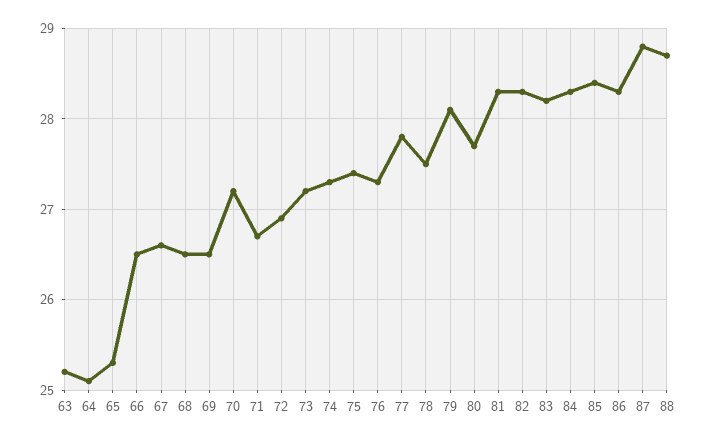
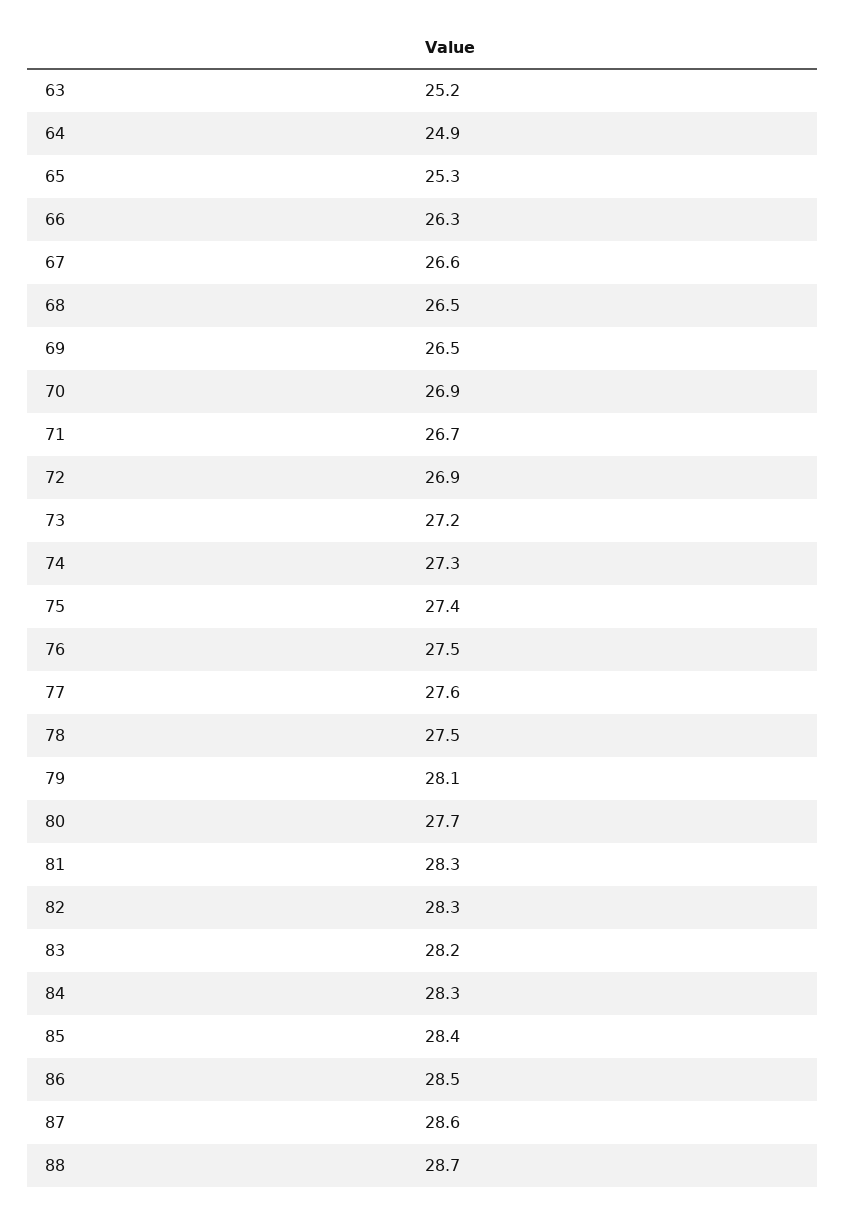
64: 25.1 -> 24.9
66: 26.5 -> 26.3
70: 27.2 -> 26.9
76: 27.3 -> 27.5
77: 27.8 -> 27.6
86: 28.3 -> 28.5
87: 28.8 -> 28.6

